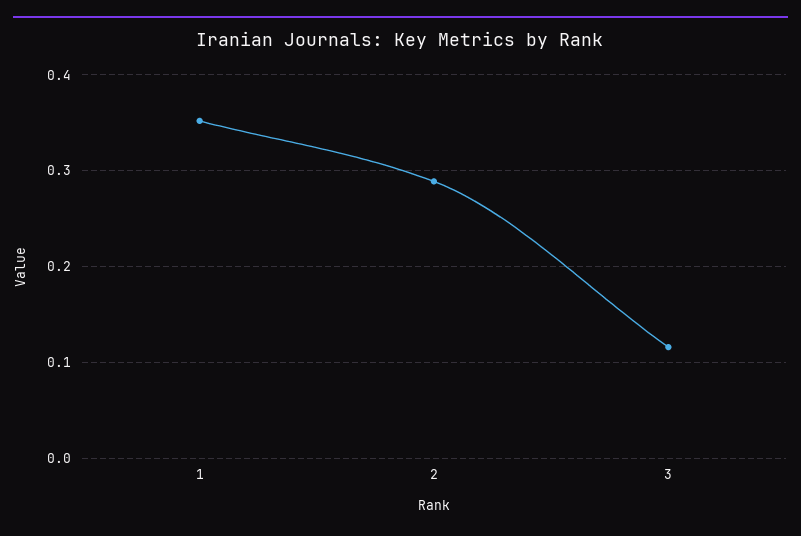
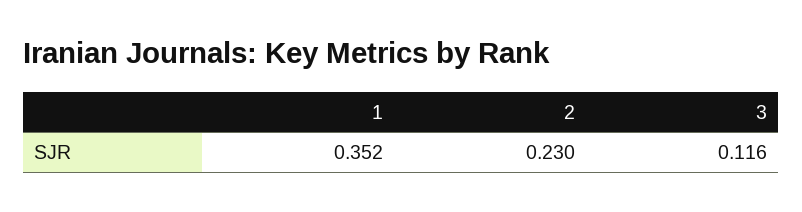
2: 0.29 -> 0.23

